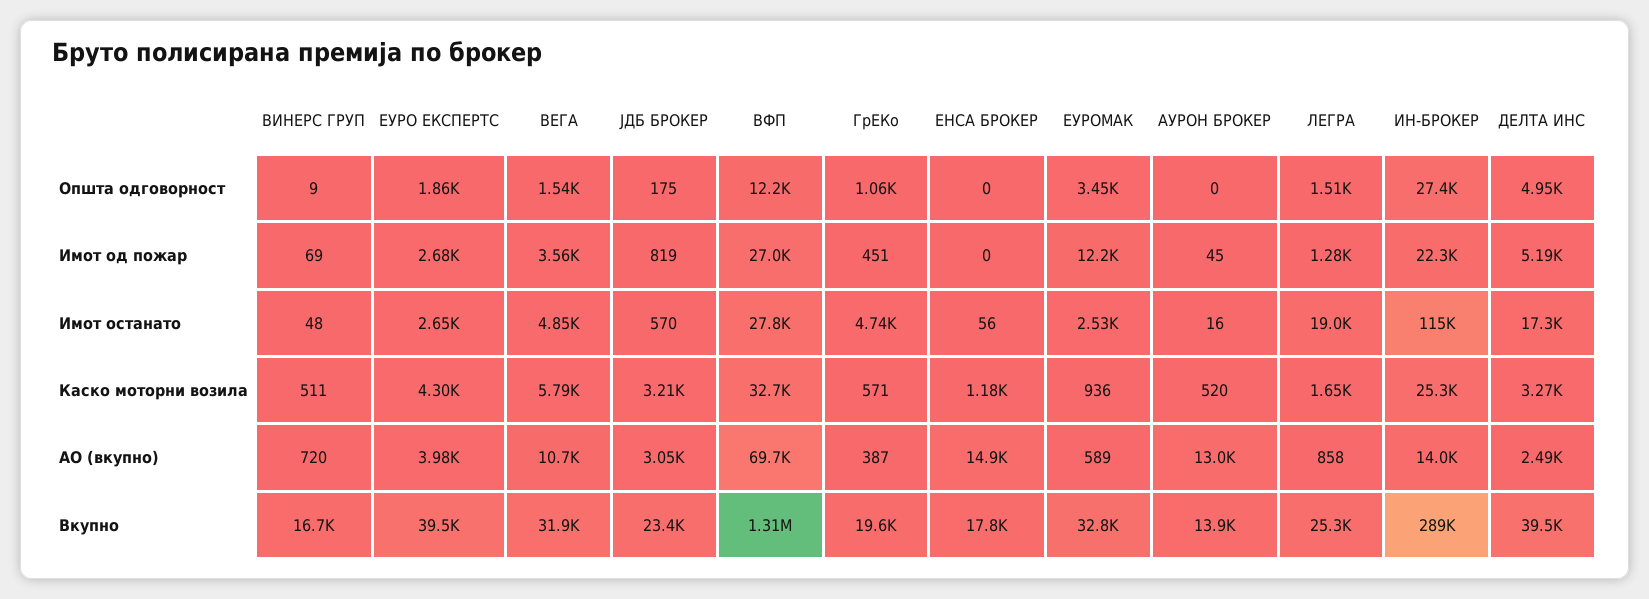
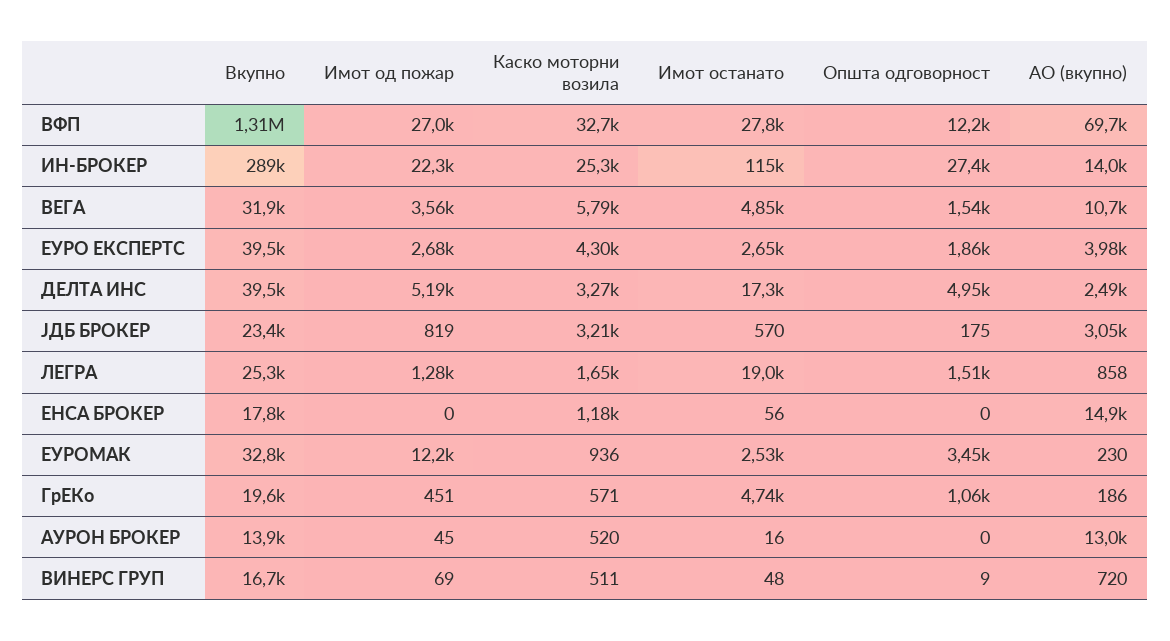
ГрЕКо, АО (вкупно): 387 -> 186
ЕУРОМАК, АО (вкупно): 589 -> 230

